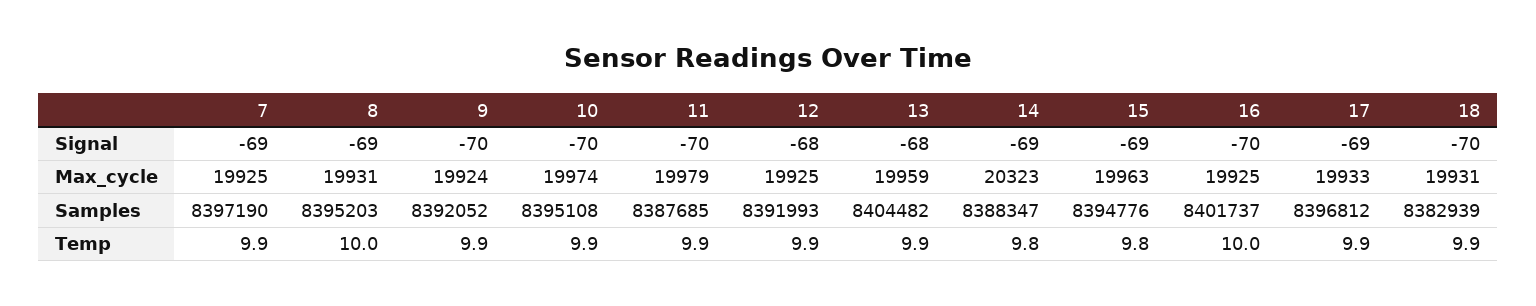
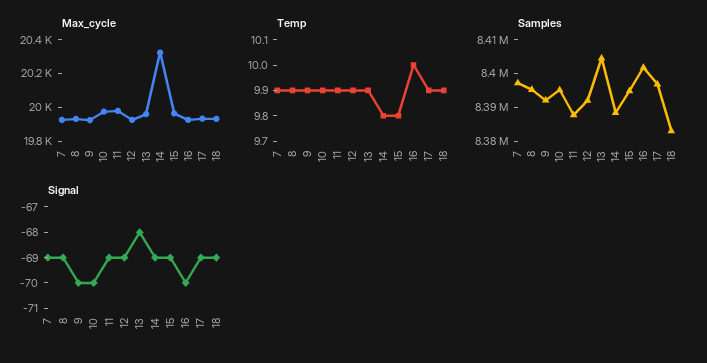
Signal, 11: -70 -> -69
Signal, 12: -68 -> -69
Signal, 18: -70 -> -69
Temp, 8: 10 -> 9.9

